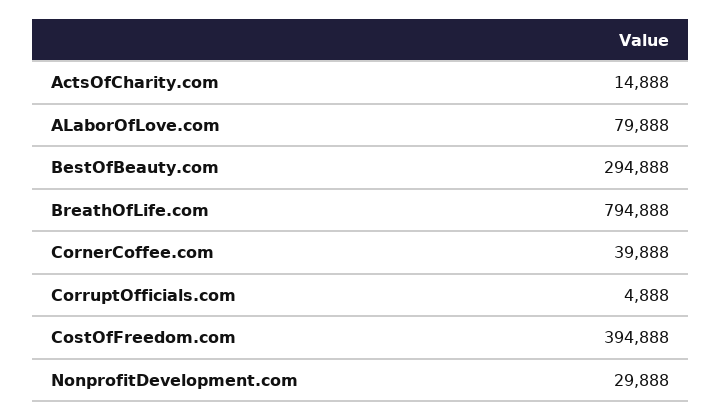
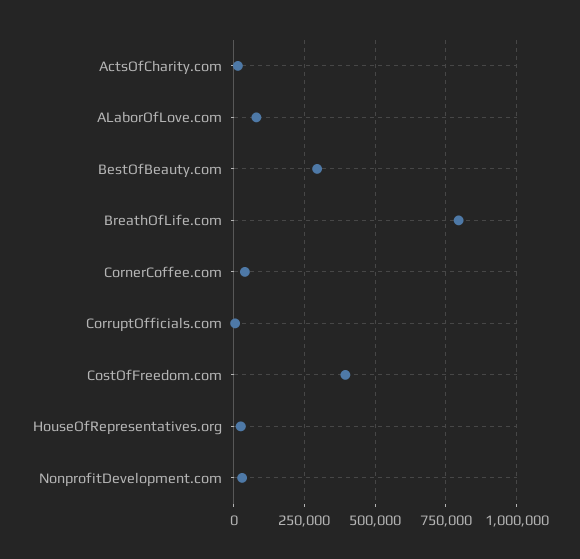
HouseOfRepresentatives.org: none -> 25000

